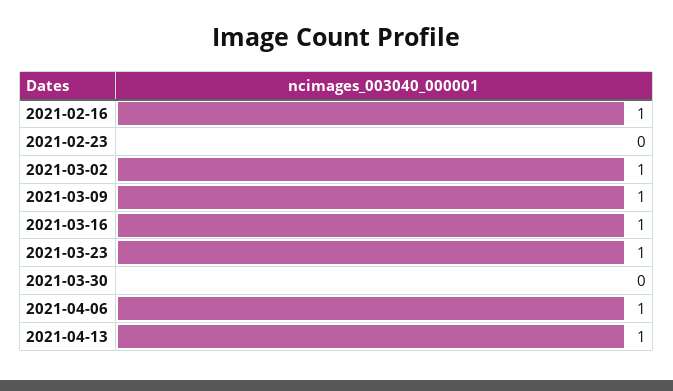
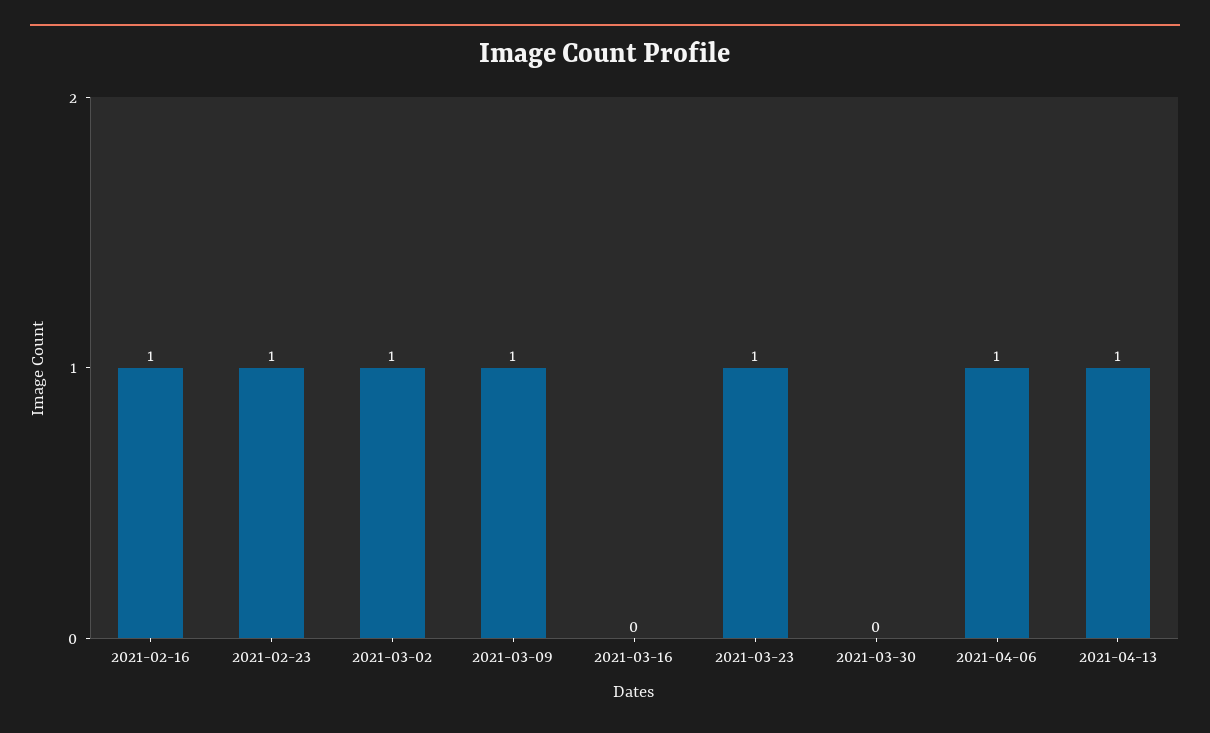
2021-02-23: 0 -> 1
2021-03-16: 1 -> 0

